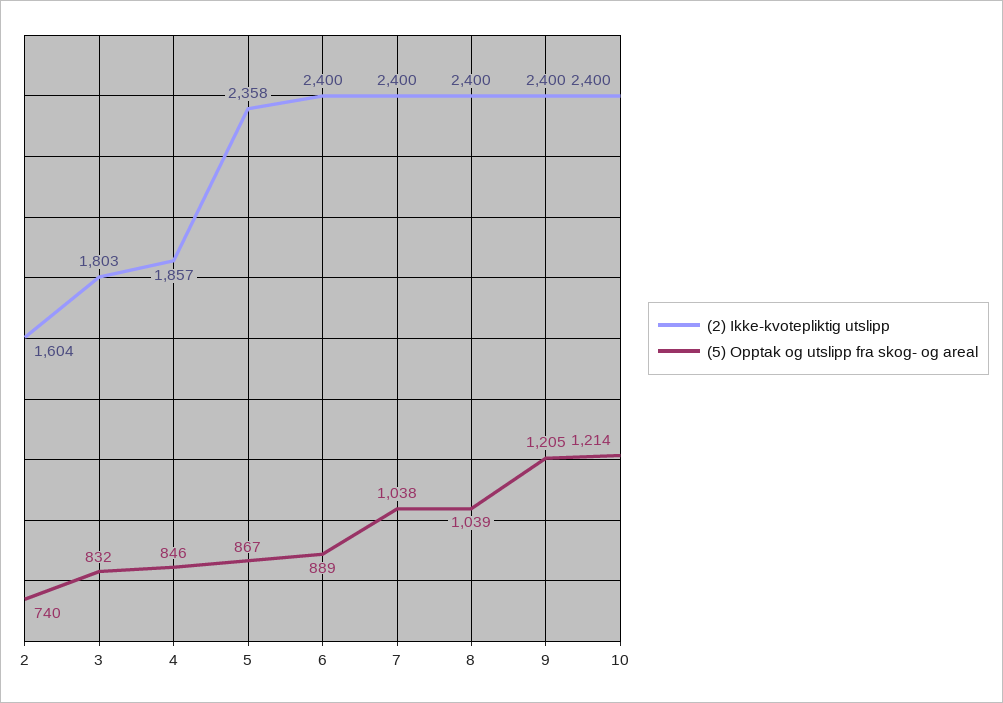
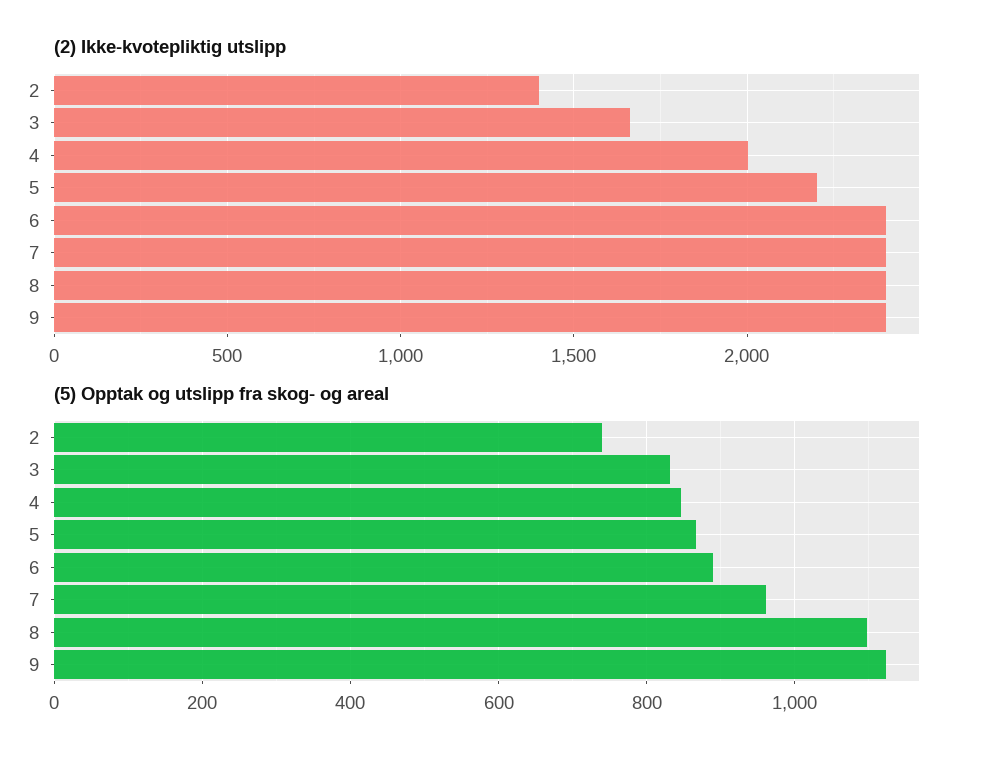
(2) Ikke-kvotepliktig utslipp, 2: 1604 -> 1400
(2) Ikke-kvotepliktig utslipp, 3: 1803 -> 1650
(2) Ikke-kvotepliktig utslipp, 4: 1857 -> 2000
(2) Ikke-kvotepliktig utslipp, 5: 2358 -> 2200
(5) Opptak og utslipp fra skog- og areal, 7: 1038 -> 960
(5) Opptak og utslipp fra skog- og areal, 8: 1039 -> 1100
(5) Opptak og utslipp fra skog- og areal, 9: 1205 -> 1120
(2) Ikke-kvotepliktig utslipp, 10: 2400 -> none
(5) Opptak og utslipp fra skog- og areal, 10: 1214 -> none

